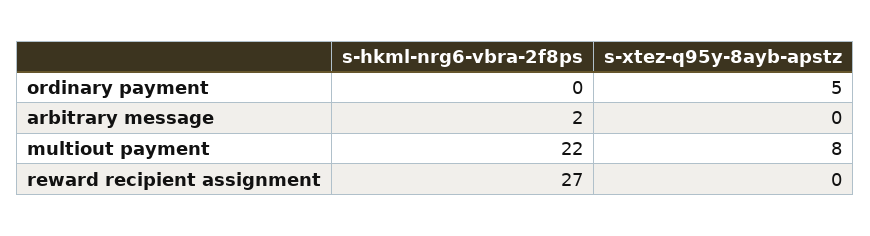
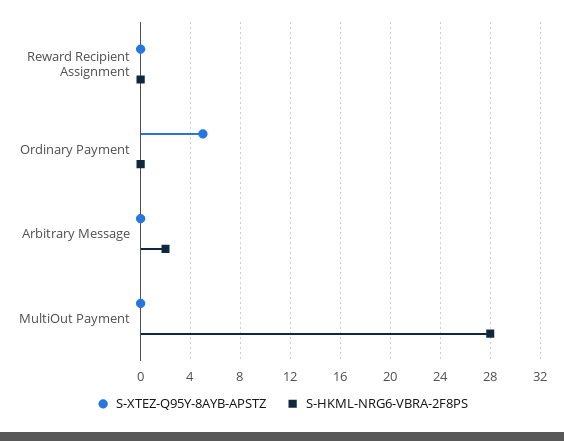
s-hkml-nrg6-vbra-2f8ps, multiout payment: 22 -> 28
s-xtez-q95y-8ayb-apstz, multiout payment: 8 -> 0
s-hkml-nrg6-vbra-2f8ps, reward recipient assignment: 27 -> 0

